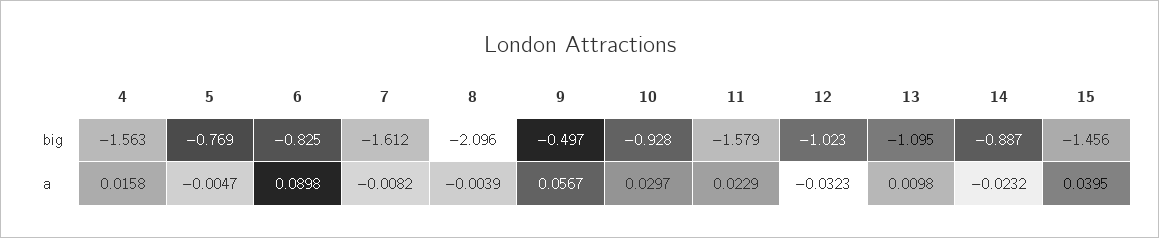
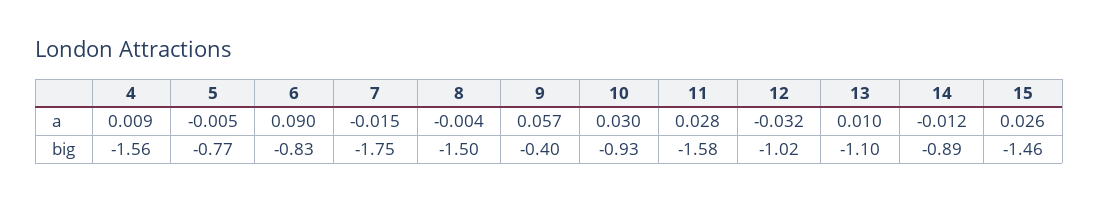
7, big: -1.612 -> -1.75
8, big: -2.096 -> -1.5
9, big: -0.497 -> -0.4
4, a: 0.0158 -> 0.009
7, a: -0.0082 -> -0.015
11, a: 0.0229 -> 0.028
14, a: -0.0232 -> -0.012
15, a: 0.0395 -> 0.026

